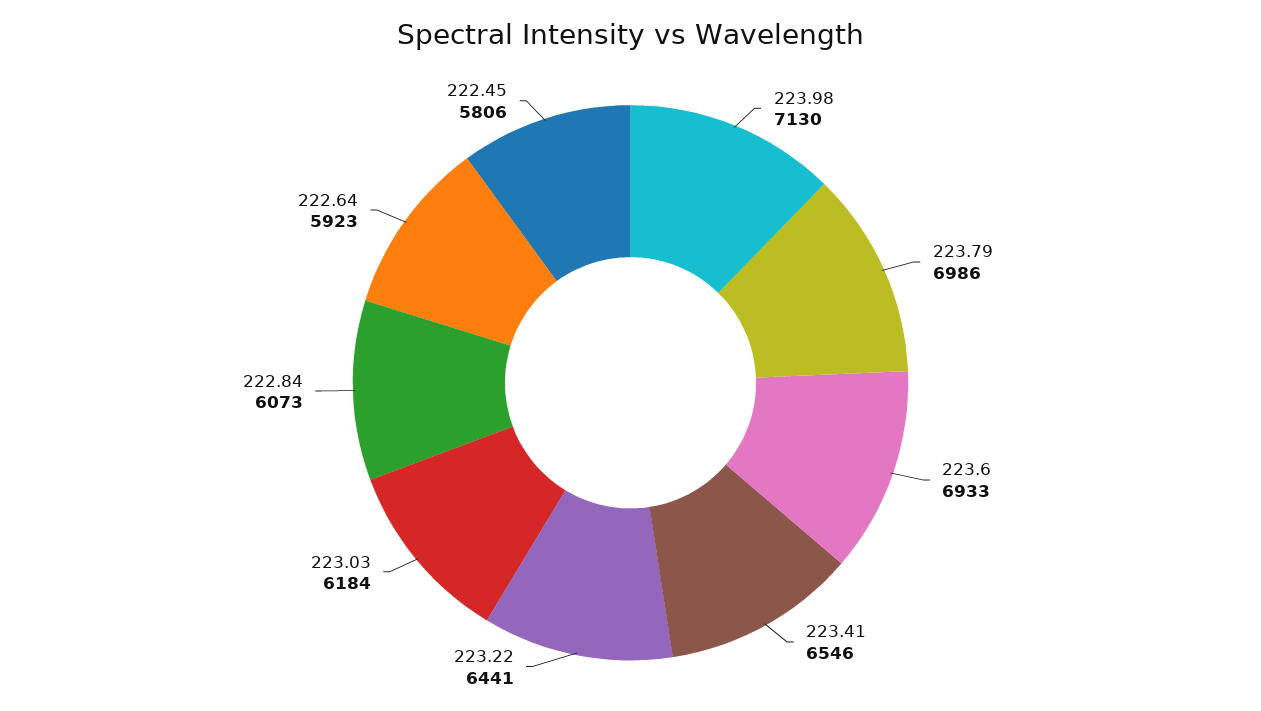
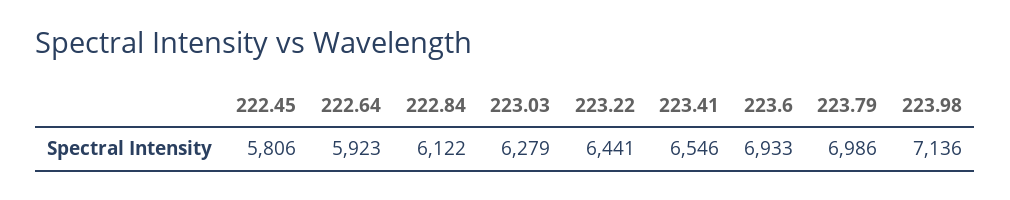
223.98: 7130 -> 7136
223.03: 6184 -> 6279
222.84: 6073 -> 6122

